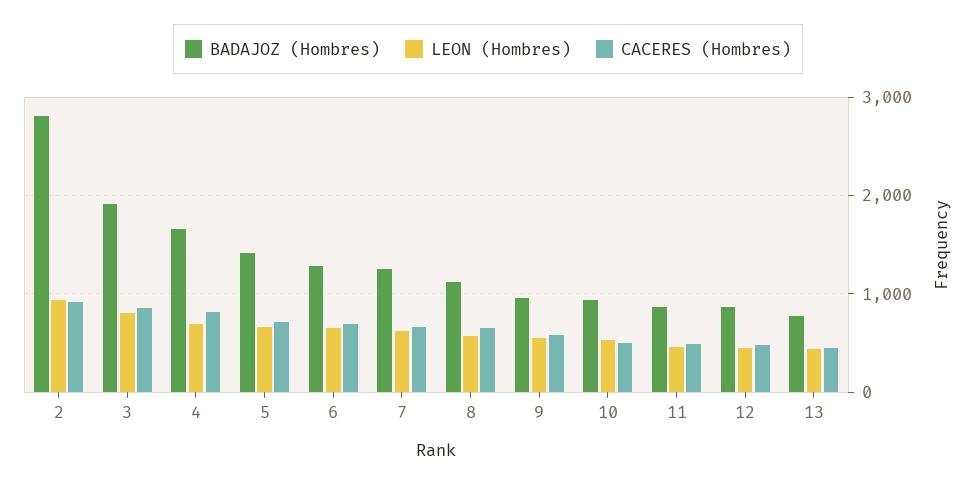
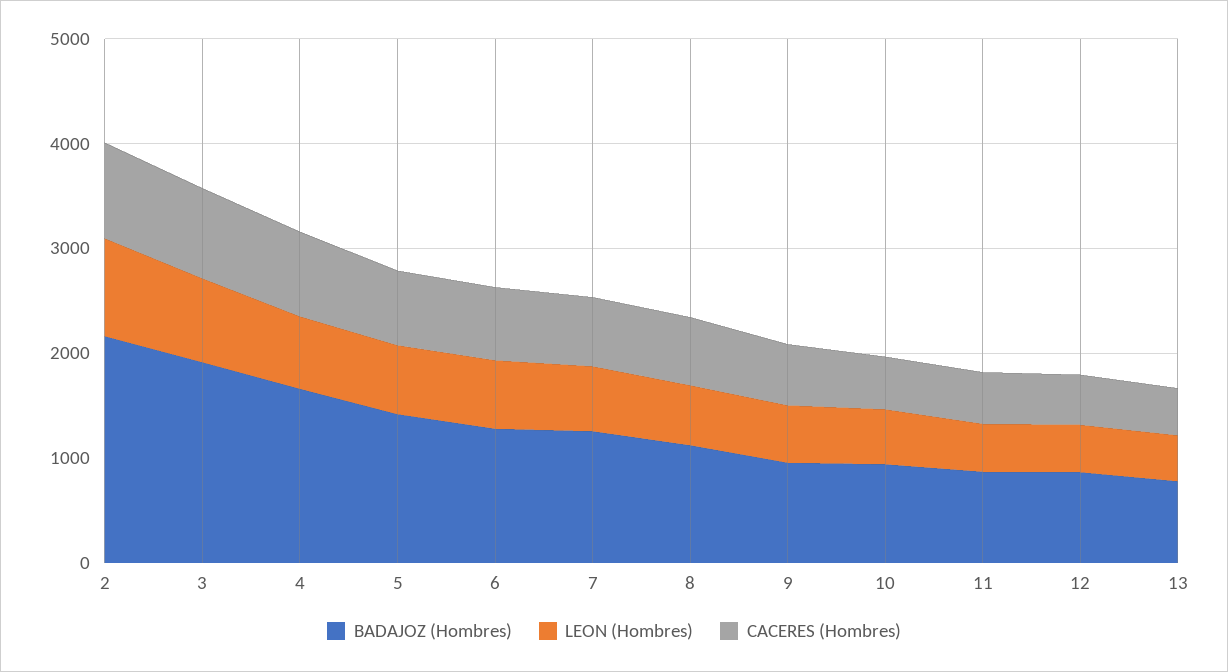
BADAJOZ (Hombres), 2: 2800 -> 2200

